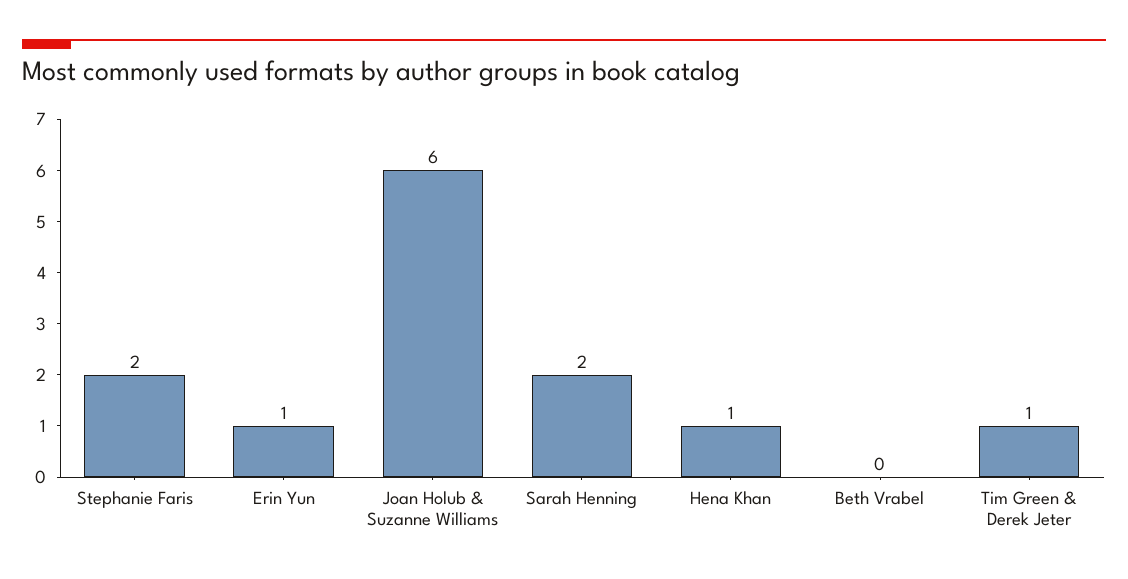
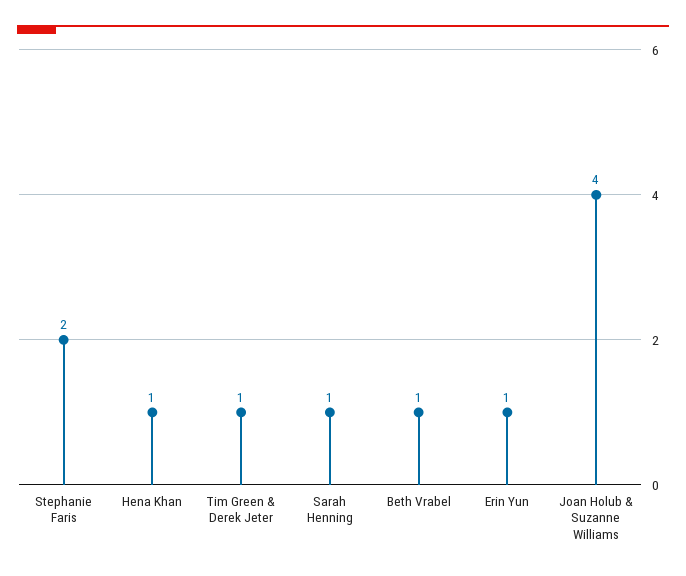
Joan Holub & Suzanne Williams: 6 -> 4
Sarah Henning: 2 -> 1
Beth Vrabel: 0 -> 1

